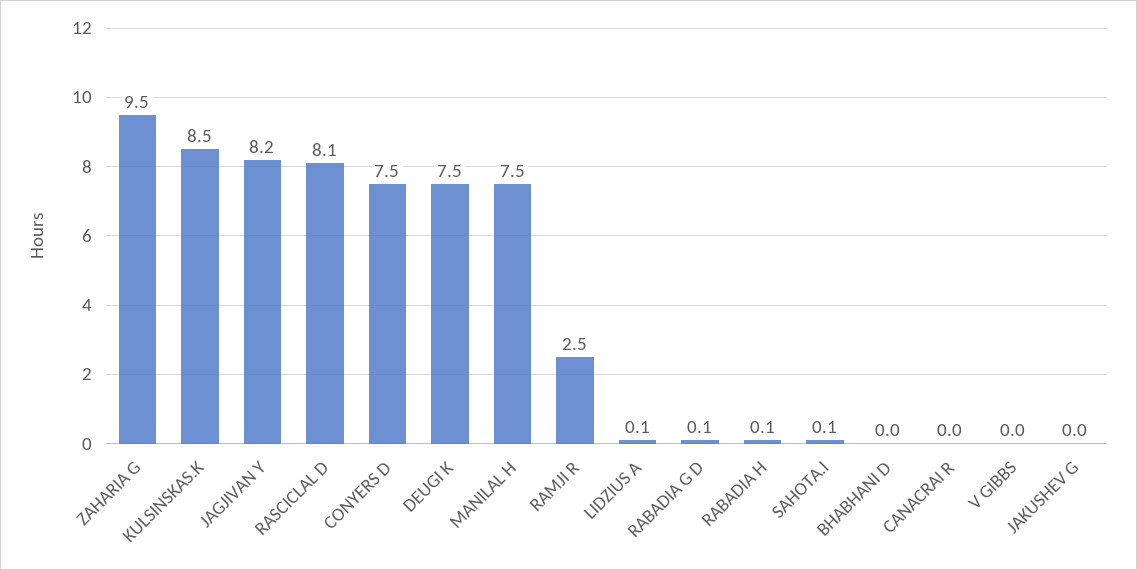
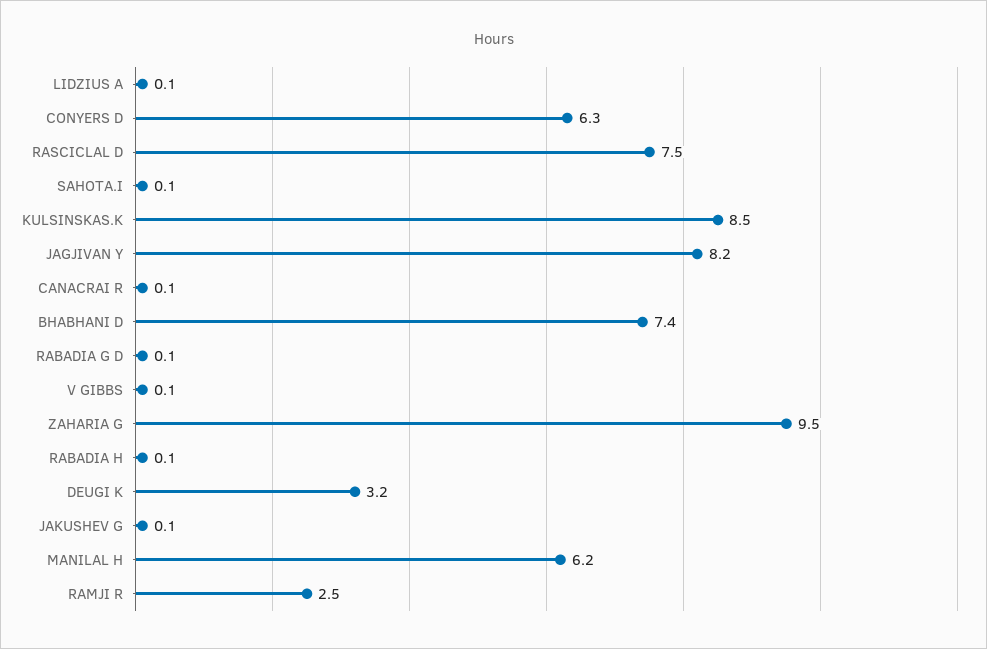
RASCICLAL D: 8.1 -> 7.5
CONYERS D: 7.5 -> 6.3
DEUGI K: 7.5 -> 3.2
MANILAL H: 7.5 -> 6.2
BHABHANI D: 0 -> 7.4
CANACRAI R: 0 -> 0.1
V GIBBS: 0 -> 0.1
JAKUSHEV G: 0 -> 0.1

